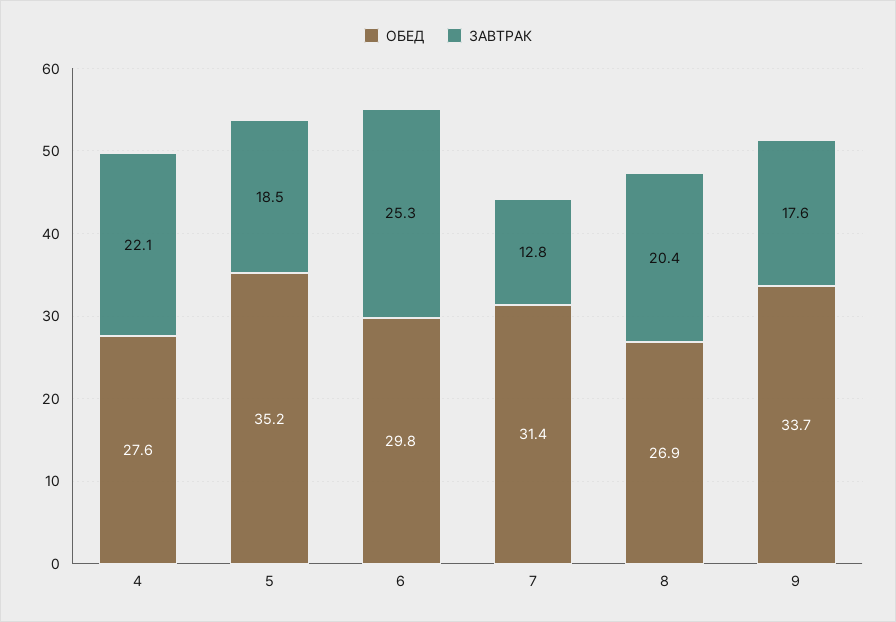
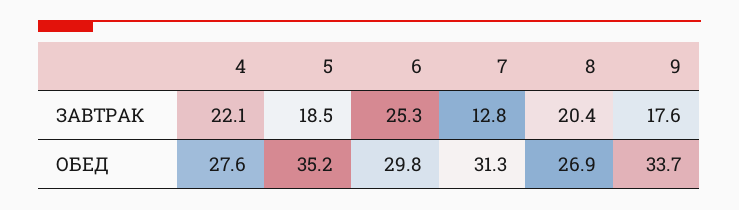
ОБЕД, 7: 31.4 -> 31.3

